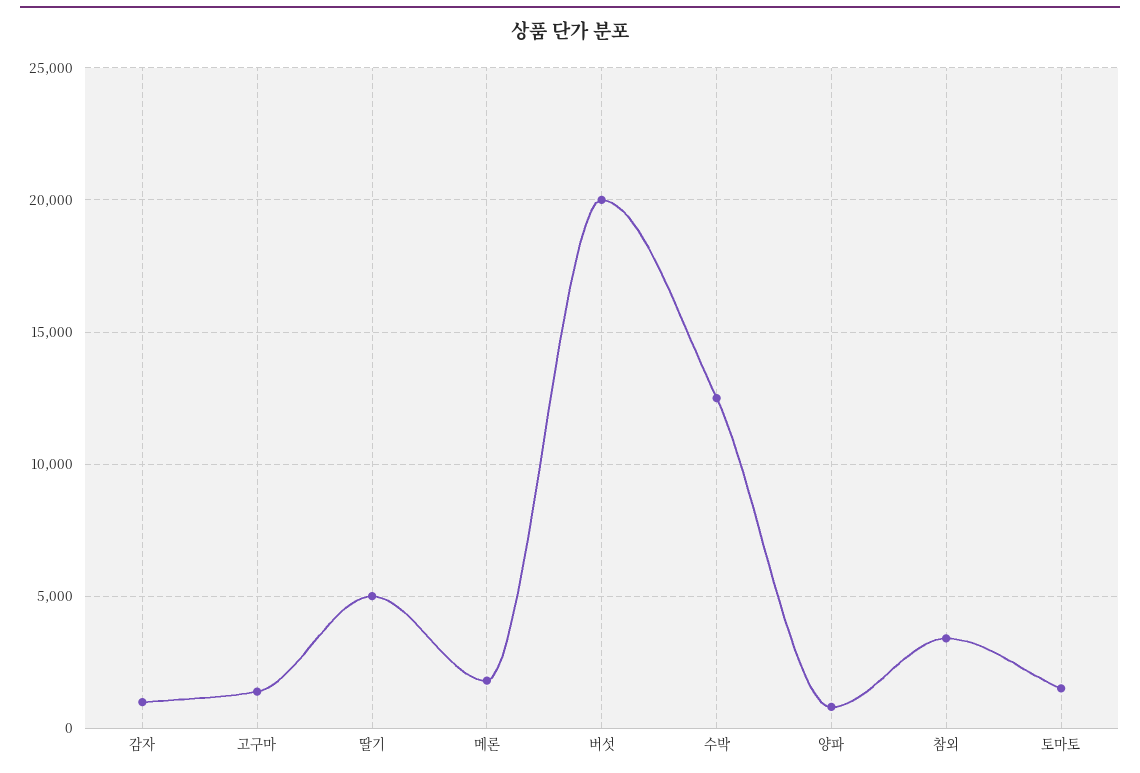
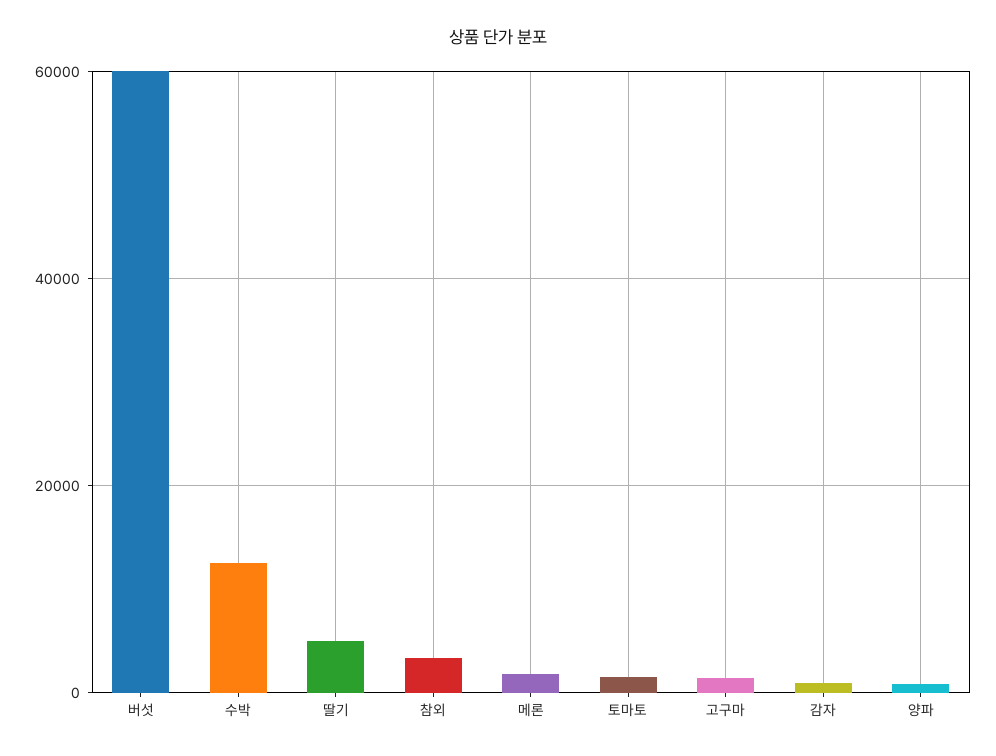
버섯: 20000 -> 60000

